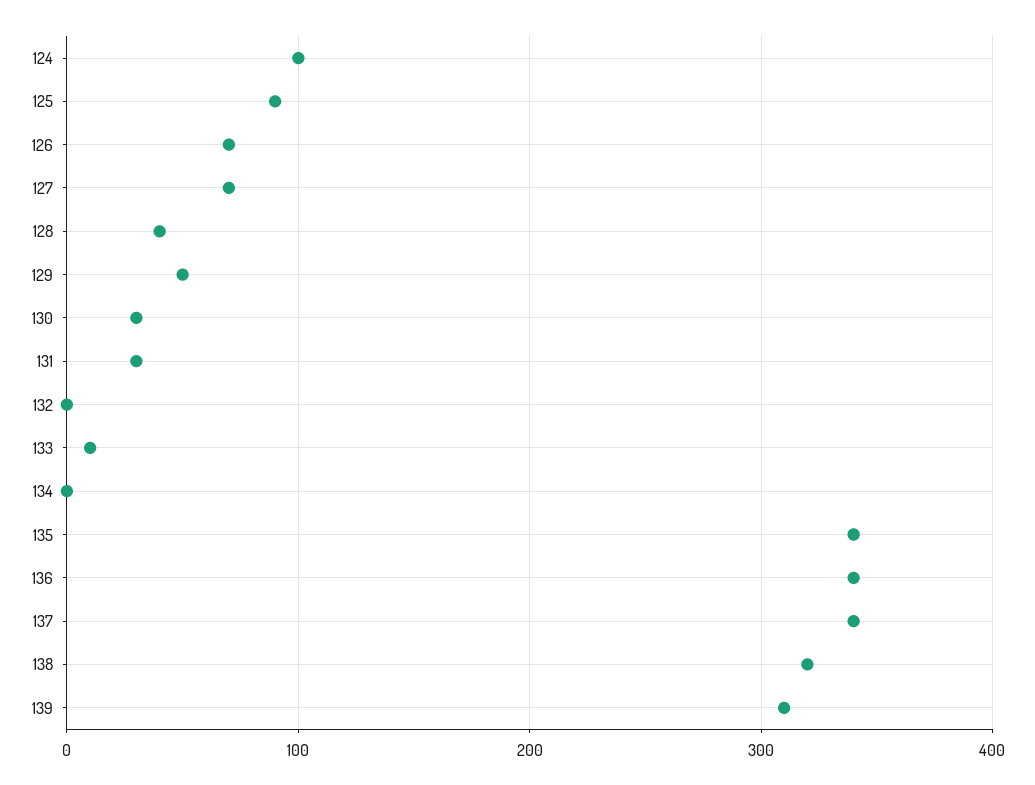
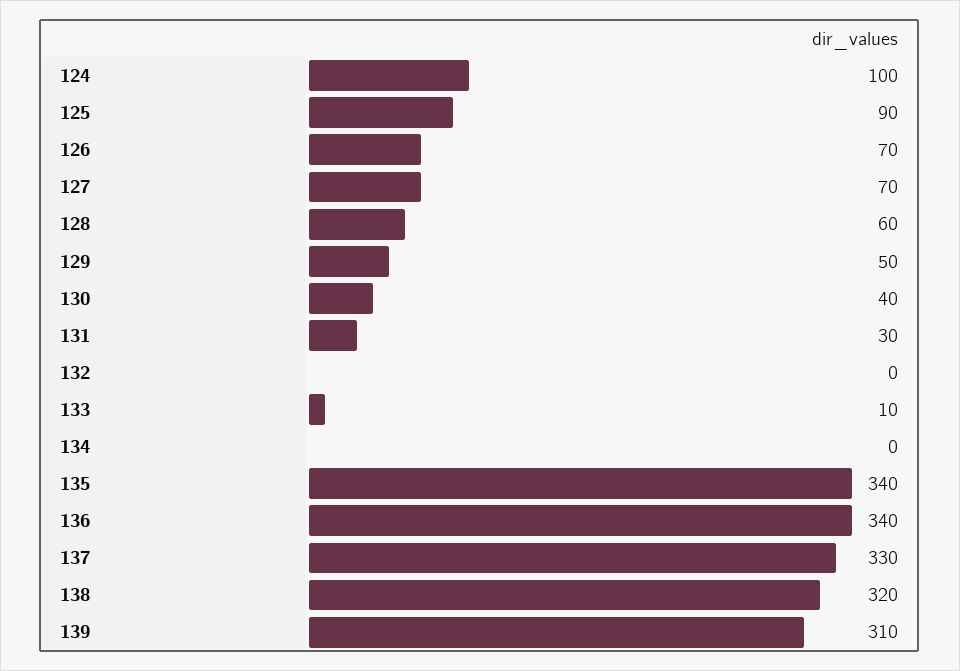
128: 40 -> 60
130: 30 -> 40
137: 340 -> 330

